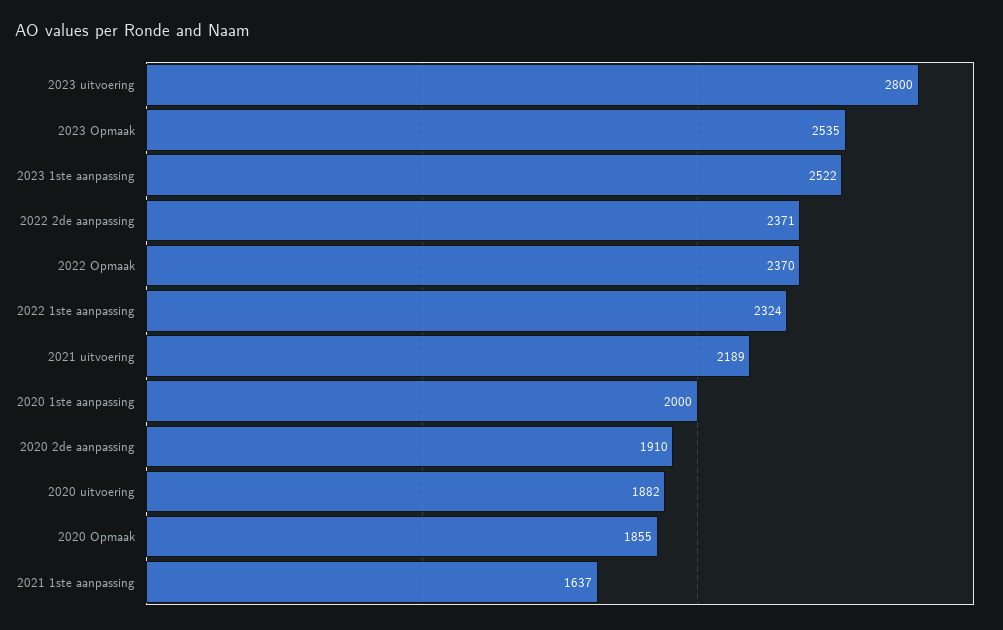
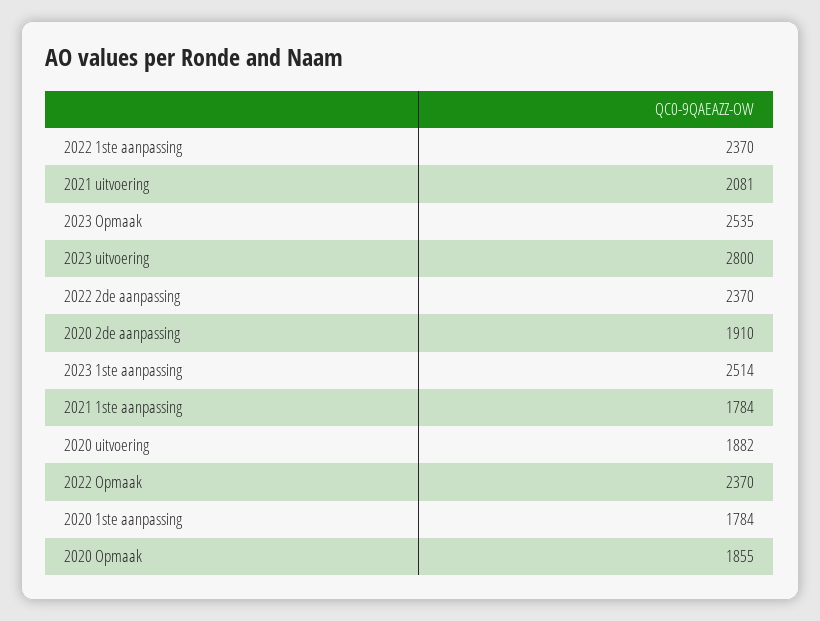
2023 1ste aanpassing: 2522 -> 2514
2022 2de aanpassing: 2371 -> 2370
2022 1ste aanpassing: 2324 -> 2370
2021 uitvoering: 2189 -> 2081
2020 1ste aanpassing: 2000 -> 1784
2021 1ste aanpassing: 1637 -> 1784

